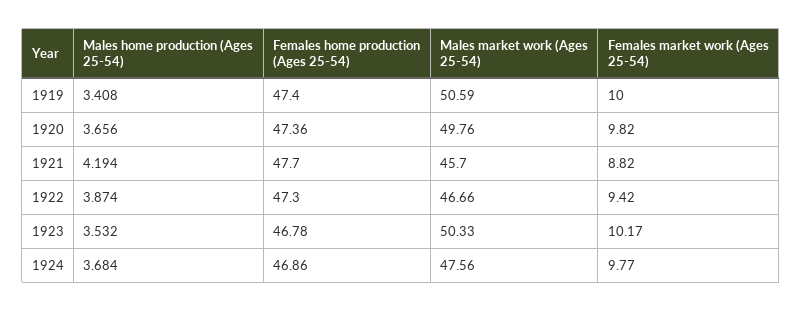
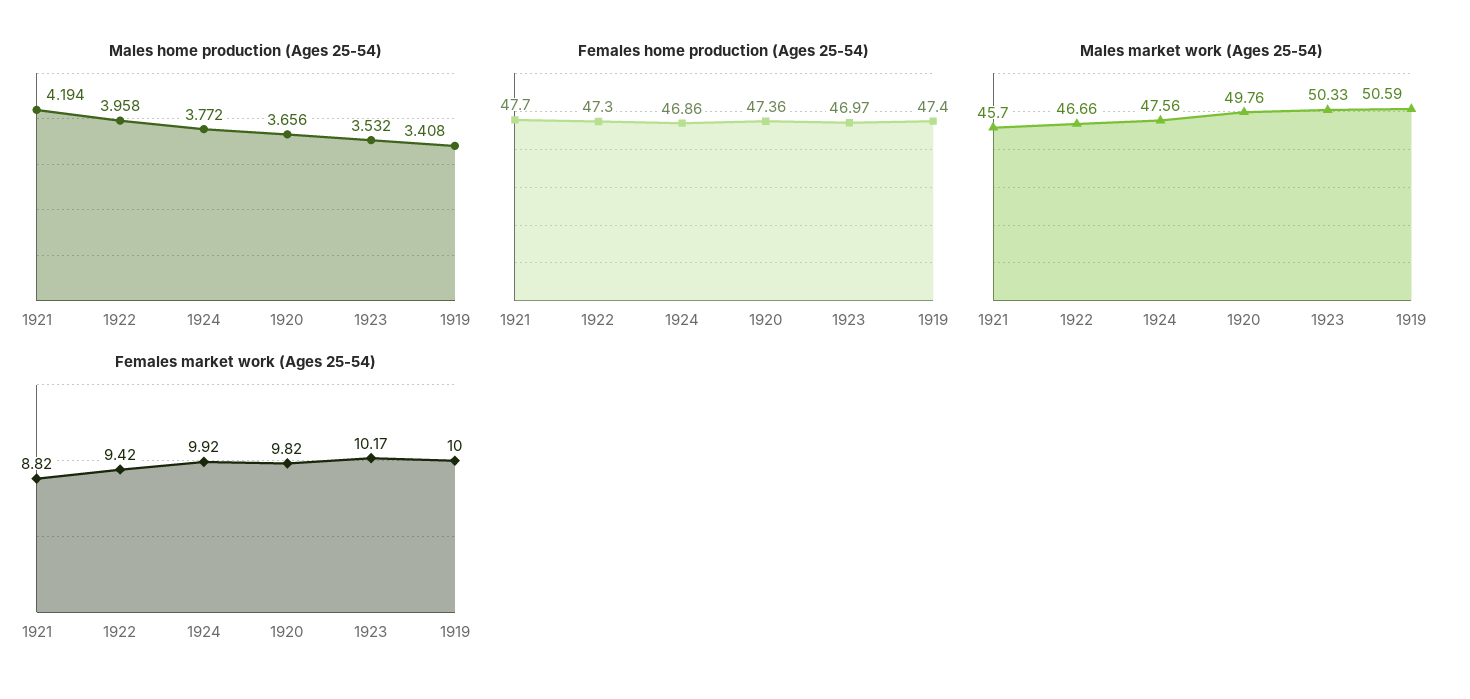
Males home production (Ages 25-54), 1922: 3.874 -> 3.958
Females home production (Ages 25-54), 1923: 46.78 -> 46.97
Males home production (Ages 25-54), 1924: 3.684 -> 3.772
Females market work (Ages 25-54), 1924: 9.77 -> 9.92

